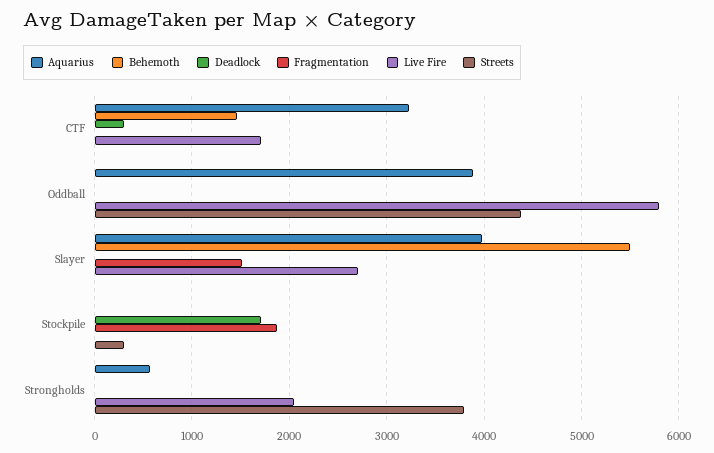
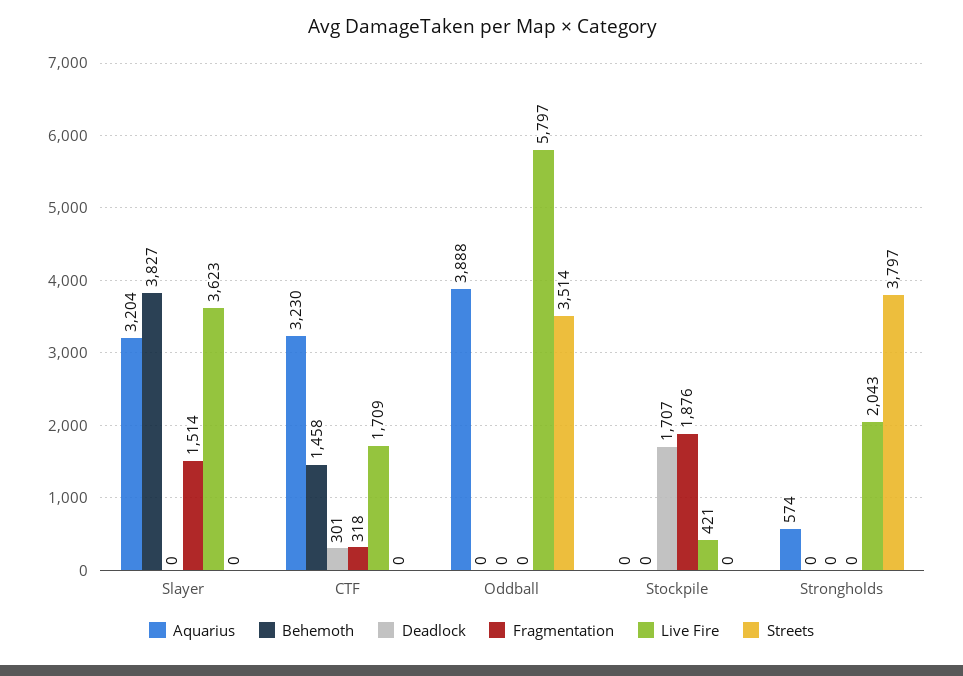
Fragmentation, CTF: 0 -> 318
Streets, Oddball: 4400 -> 3514
Aquarius, Slayer: 4000 -> 3204
Behemoth, Slayer: 5500 -> 3827
Live Fire, Slayer: 2700 -> 3623
Live Fire, Stockpile: 0 -> 421
Streets, Stockpile: 300 -> 0

